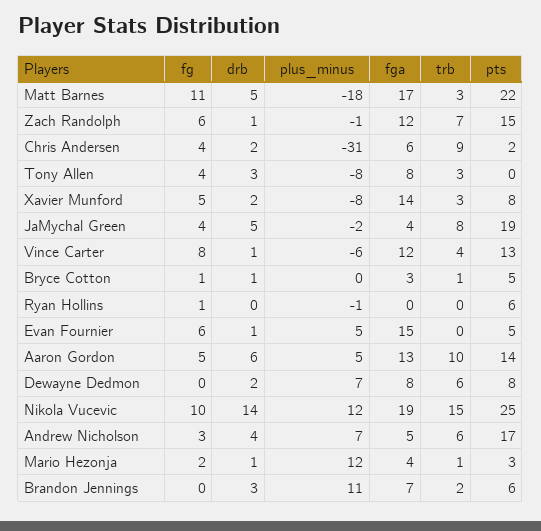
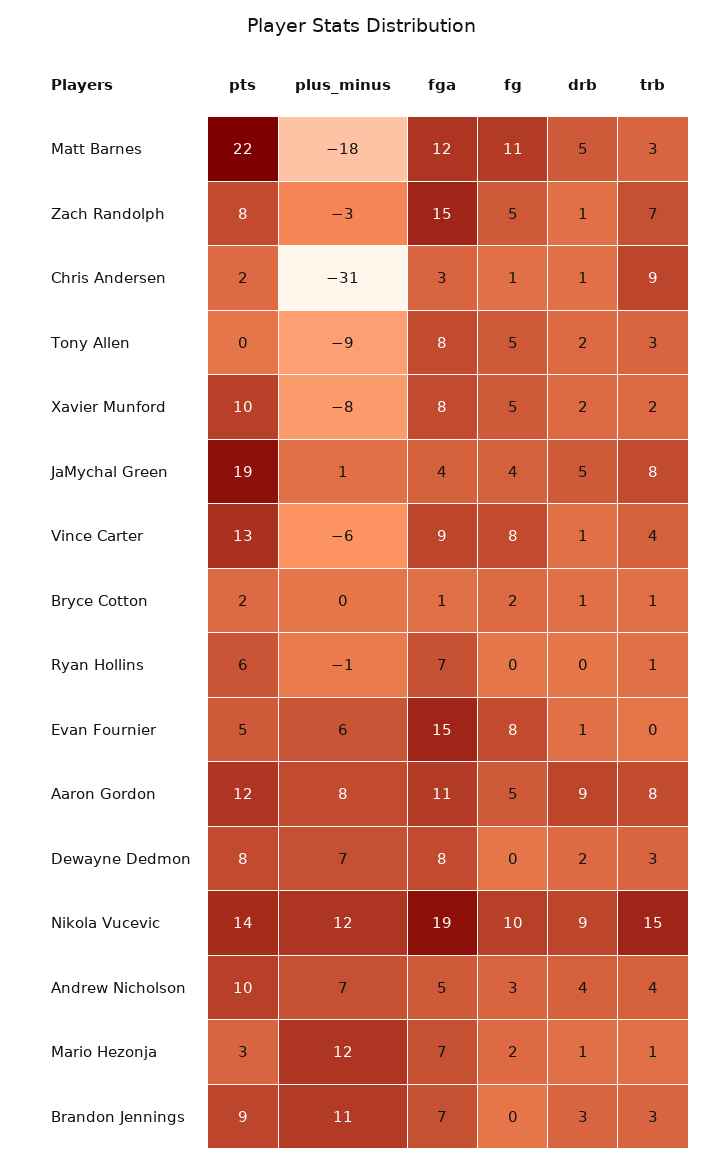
fga, Matt Barnes: 17 -> 12
fg, Zach Randolph: 6 -> 5
plus_minus, Zach Randolph: -1 -> -3
fga, Zach Randolph: 12 -> 15
pts, Zach Randolph: 15 -> 8
fg, Chris Andersen: 4 -> 1
drb, Chris Andersen: 2 -> 1
fga, Chris Andersen: 6 -> 3
fg, Tony Allen: 4 -> 5
drb, Tony Allen: 3 -> 2
plus_minus, Tony Allen: -8 -> -9
fga, Xavier Munford: 14 -> 8
trb, Xavier Munford: 3 -> 2
pts, Xavier Munford: 8 -> 10
plus_minus, JaMychal Green: -2 -> 1
fga, Vince Carter: 12 -> 9
fg, Bryce Cotton: 1 -> 2
fga, Bryce Cotton: 3 -> 1
pts, Bryce Cotton: 5 -> 2
fg, Ryan Hollins: 1 -> 0
fga, Ryan Hollins: 0 -> 7
trb, Ryan Hollins: 0 -> 1
fg, Evan Fournier: 6 -> 8
plus_minus, Evan Fournier: 5 -> 6
drb, Aaron Gordon: 6 -> 9
plus_minus, Aaron Gordon: 5 -> 8
fga, Aaron Gordon: 13 -> 11
trb, Aaron Gordon: 10 -> 8
pts, Aaron Gordon: 14 -> 12
trb, Dewayne Dedmon: 6 -> 3
drb, Nikola Vucevic: 14 -> 9
pts, Nikola Vucevic: 25 -> 14
trb, Andrew Nicholson: 6 -> 4
pts, Andrew Nicholson: 17 -> 10
fga, Mario Hezonja: 4 -> 7
trb, Brandon Jennings: 2 -> 3
pts, Brandon Jennings: 6 -> 9

